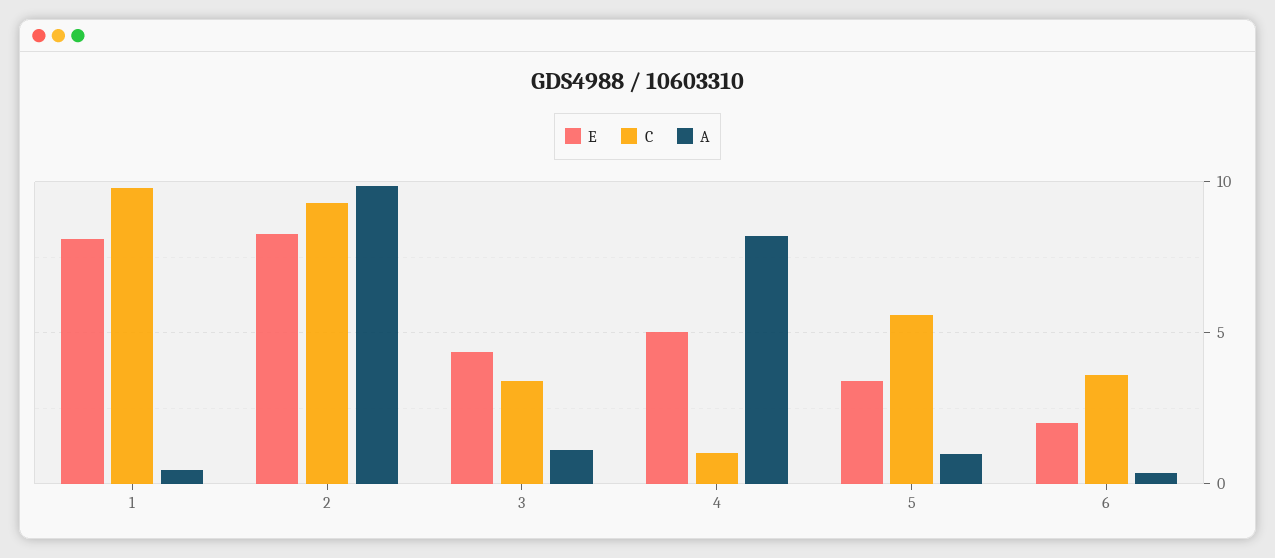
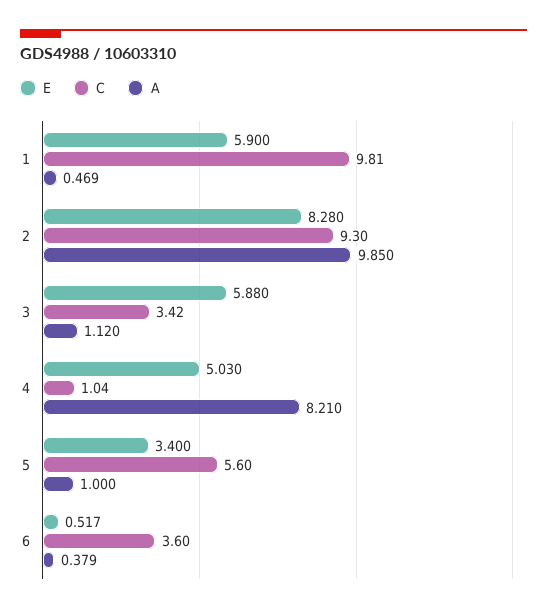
E, 1: 8 -> 5.9
E, 3: 4.5 -> 5.88
E, 6: 2 -> 0.517

